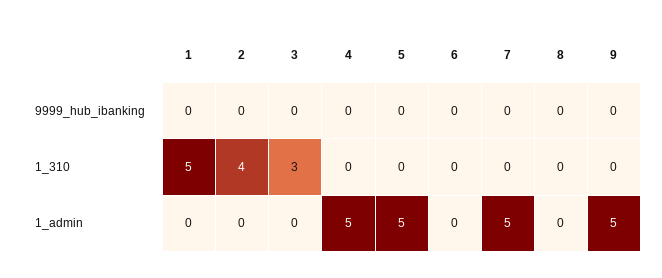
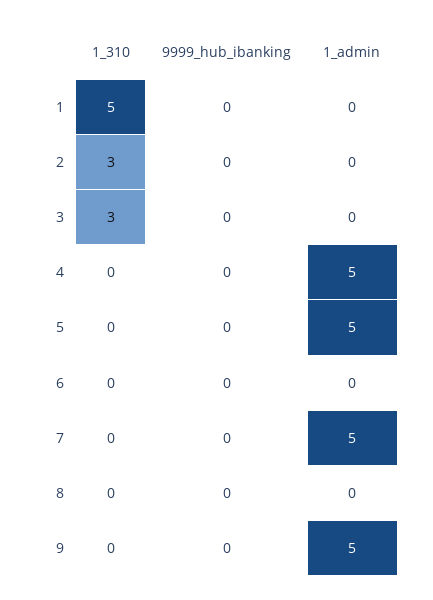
2, 1_310: 4 -> 3

